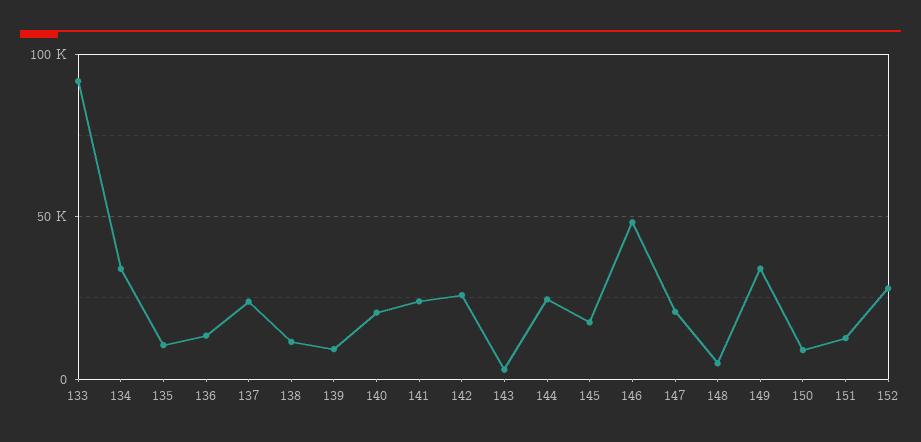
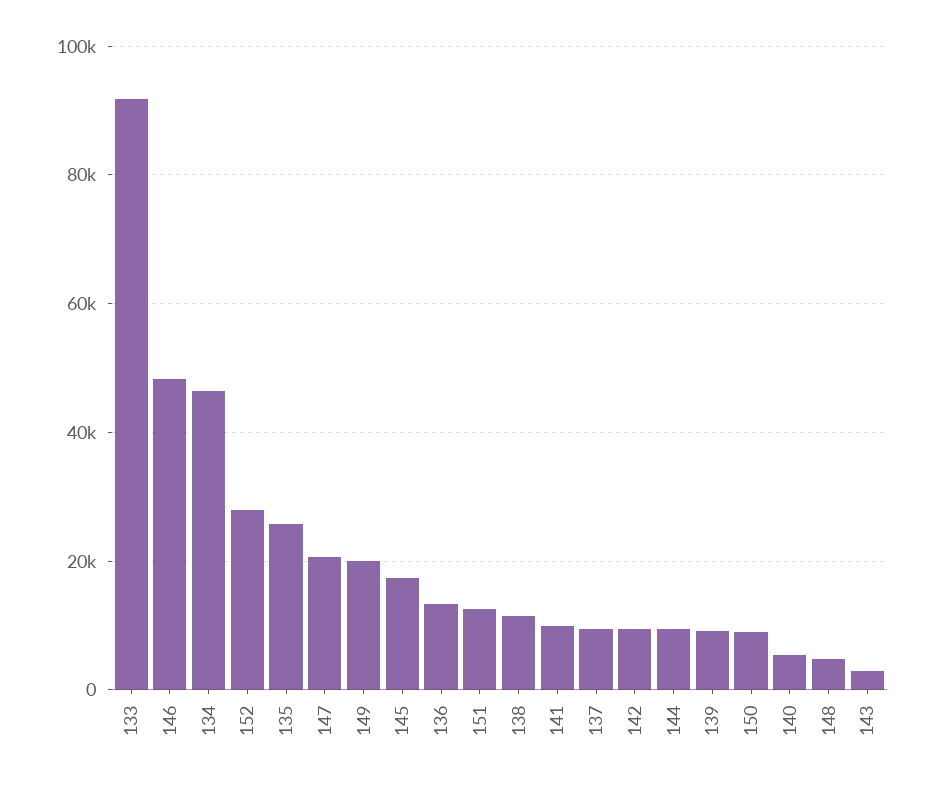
134: 35000 -> 46000
135: 10000 -> 26000
137: 25000 -> 10000
140: 20000 -> 6000
141: 25000 -> 10000
142: 25000 -> 10000
144: 25000 -> 10000
149: 35000 -> 20000

